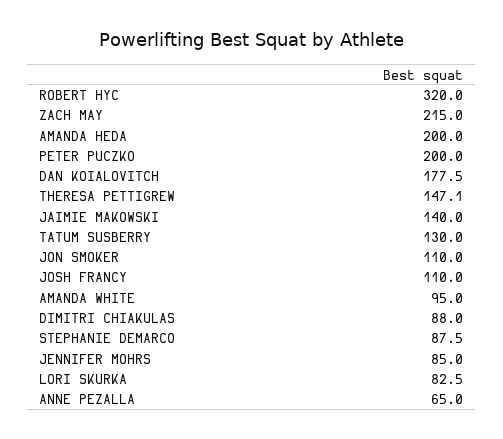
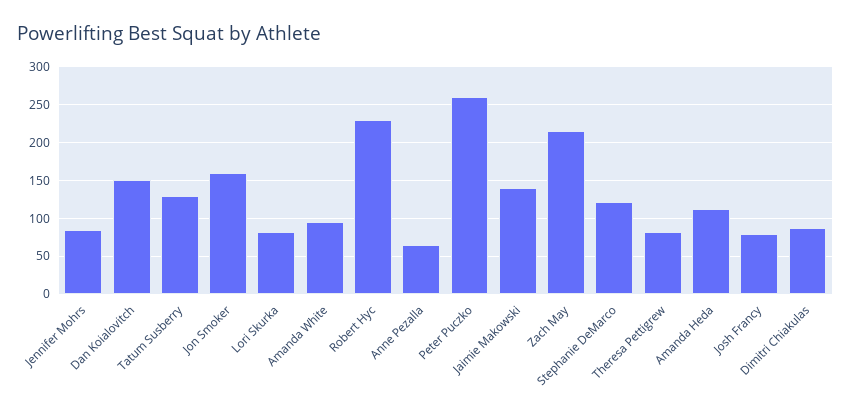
ROBERT HYC: 320 -> 230
AMANDA HEDA: 200 -> 110
PETER PUCZKO: 200 -> 260
DAN KOIALOVITCH: 177.5 -> 150
THERESA PETTIGREW: 147.1 -> 80
JON SMOKER: 110 -> 160
JOSH FRANCY: 110 -> 80
STEPHANIE DEMARCO: 87.5 -> 120

